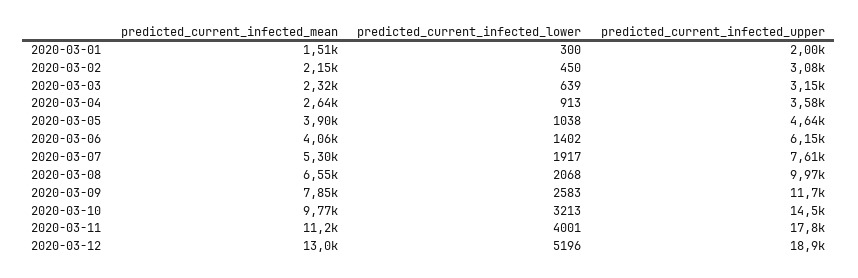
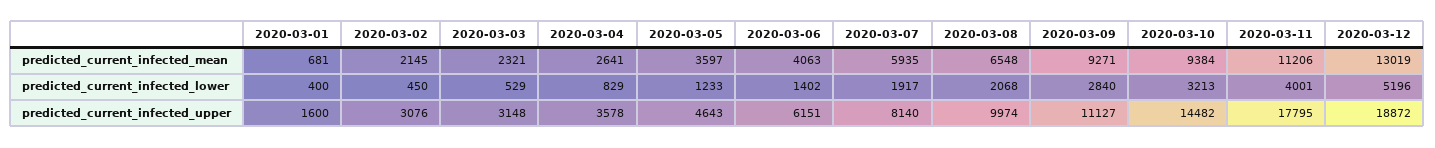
predicted_current_infected_mean, 2020-03-01: 1510 -> 681
predicted_current_infected_lower, 2020-03-01: 300 -> 400
predicted_current_infected_upper, 2020-03-01: 2000 -> 1600
predicted_current_infected_lower, 2020-03-03: 639 -> 529
predicted_current_infected_lower, 2020-03-04: 913 -> 829
predicted_current_infected_mean, 2020-03-05: 3900 -> 3597
predicted_current_infected_lower, 2020-03-05: 1038 -> 1233
predicted_current_infected_mean, 2020-03-07: 5300 -> 5935
predicted_current_infected_upper, 2020-03-07: 7610 -> 8140
predicted_current_infected_mean, 2020-03-09: 7850 -> 9271
predicted_current_infected_lower, 2020-03-09: 2583 -> 2840
predicted_current_infected_upper, 2020-03-09: 11700 -> 11127
predicted_current_infected_mean, 2020-03-10: 9770 -> 9384

